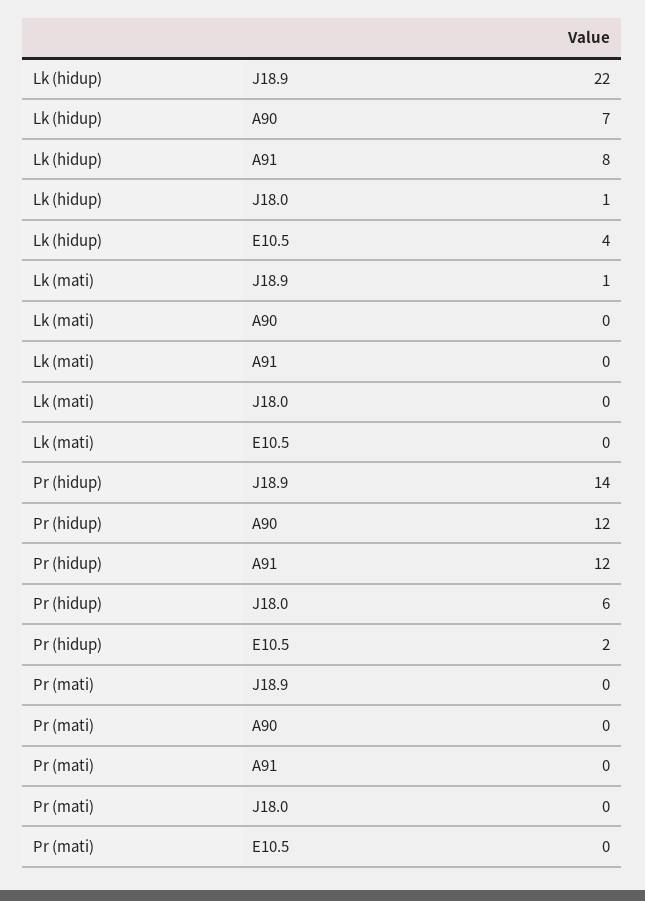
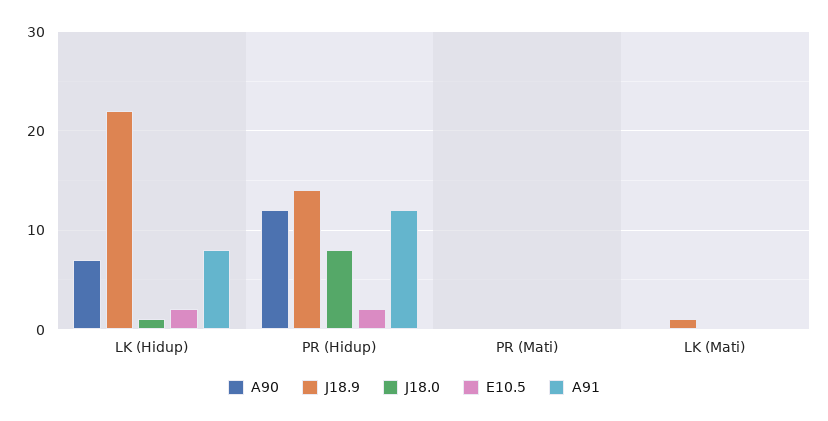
E10.5, Lk (hidup): 4 -> 2
J18.0, Pr (hidup): 6 -> 8

